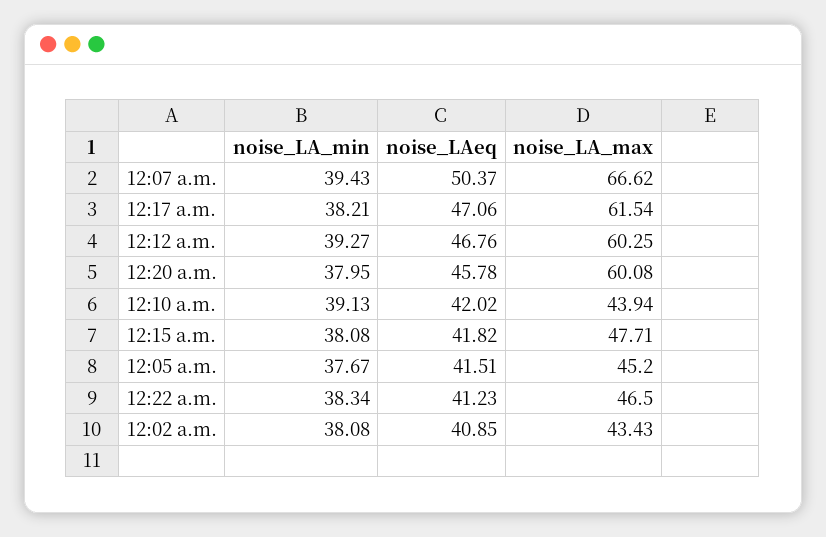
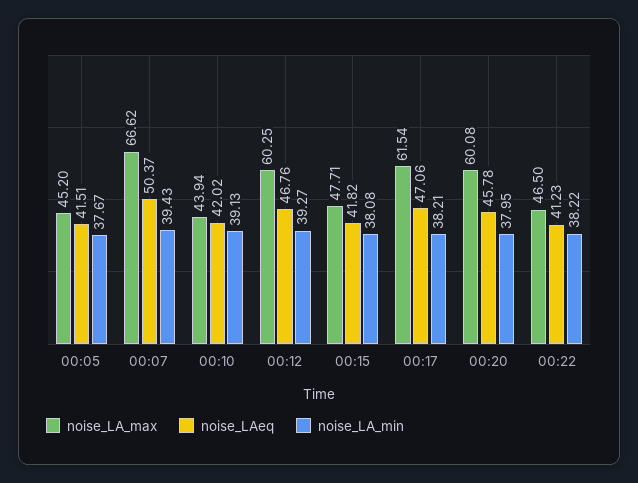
noise_LA_min, 12:22 a.m.: 38.34 -> 38.22
noise_LA_min, 12:02 a.m.: 38.08 -> none
noise_LAeq, 12:02 a.m.: 40.85 -> none
noise_LA_max, 12:02 a.m.: 43.43 -> none

